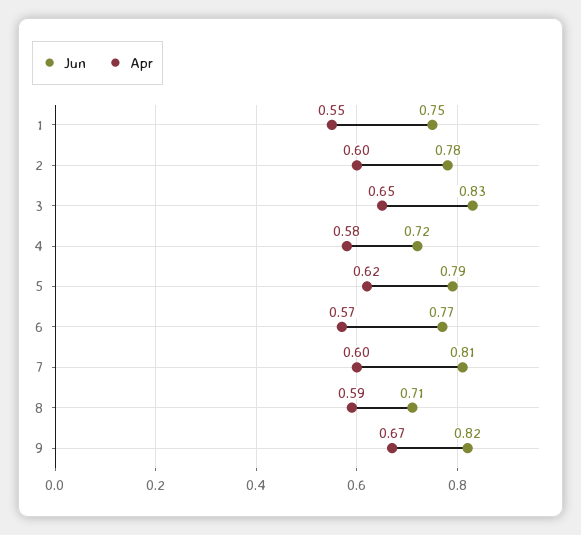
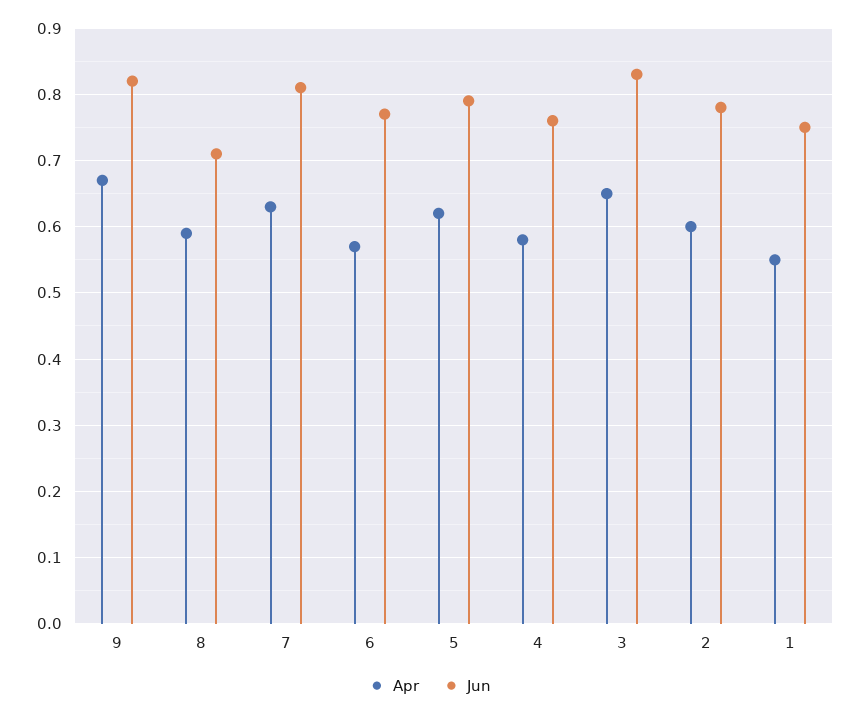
Jun, 4: 0.72 -> 0.76
Apr, 7: 0.6 -> 0.63

